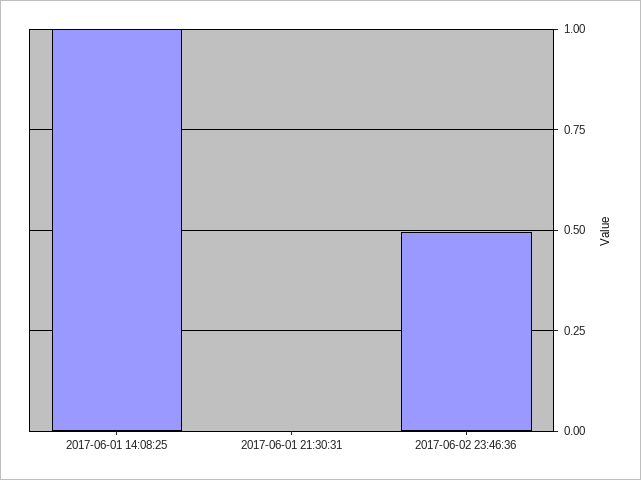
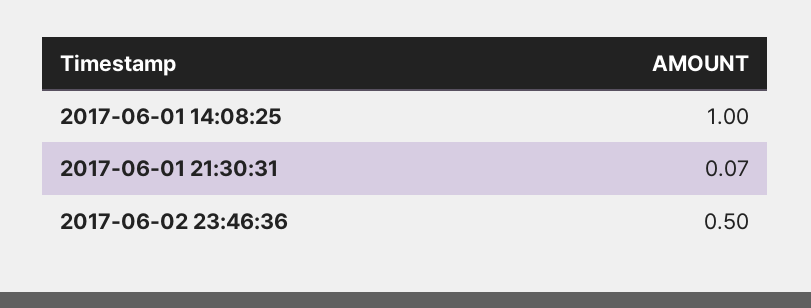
2017-06-01 21:30:31: 0 -> 0.07

